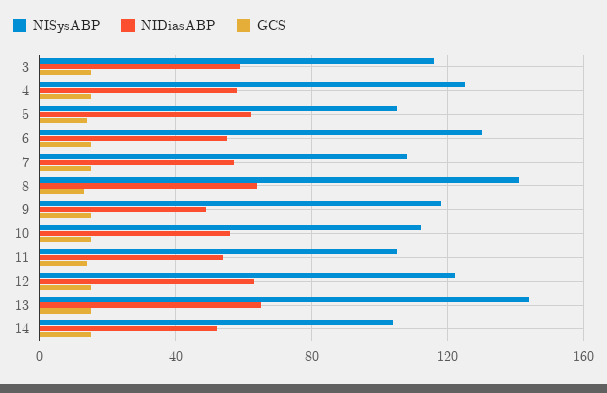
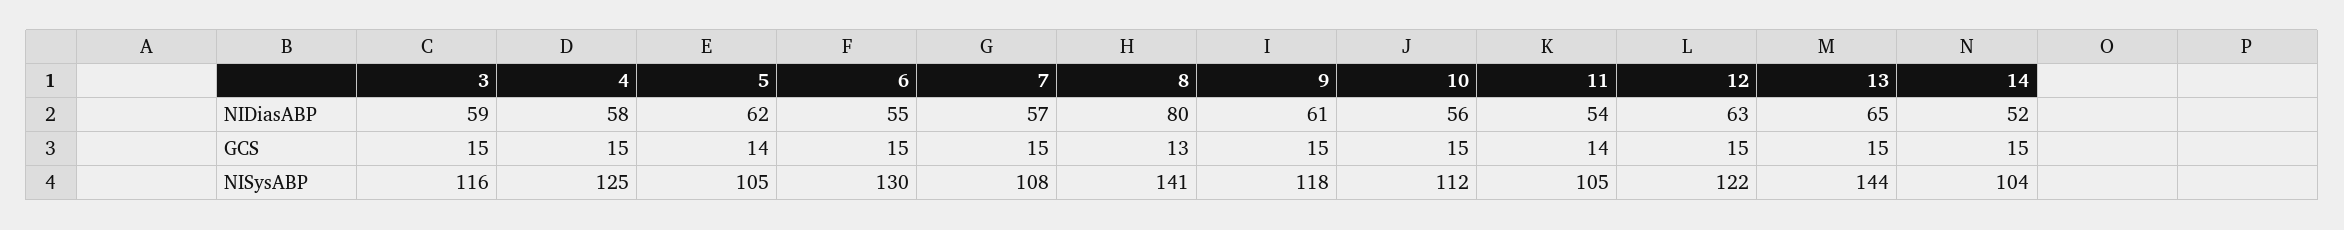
NIDiasABP, 8: 65 -> 80
NIDiasABP, 9: 50 -> 61

